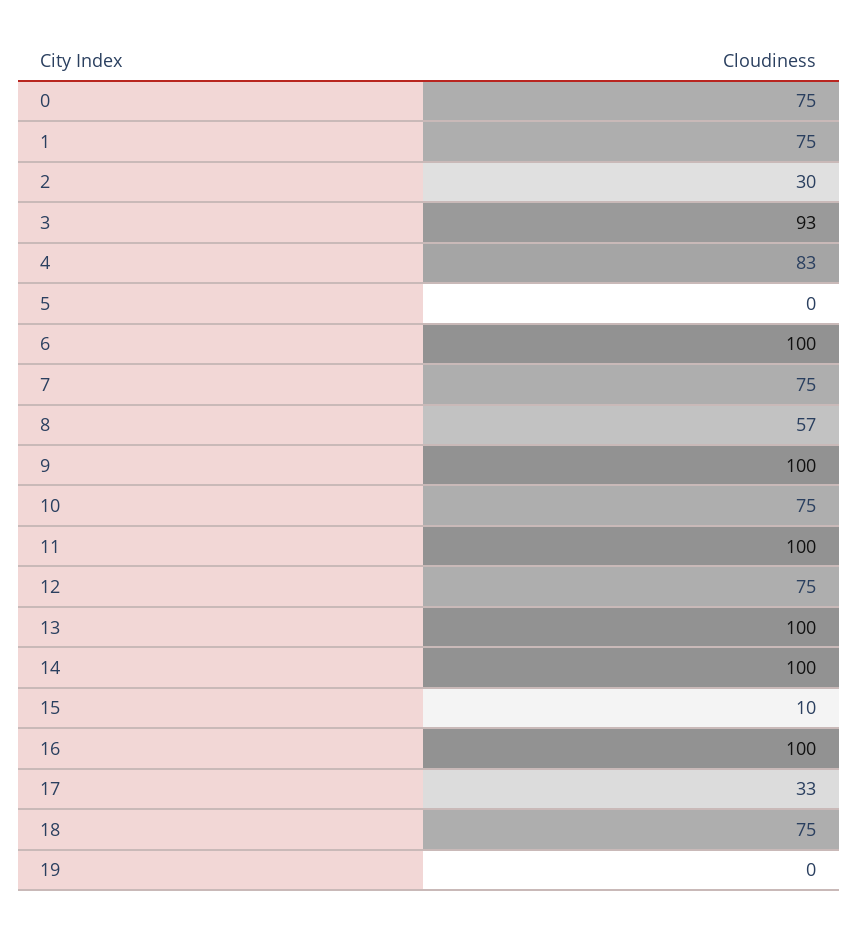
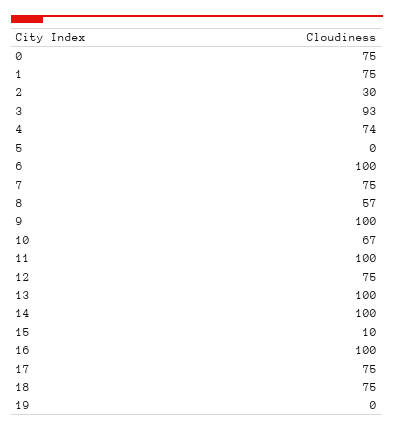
4: 83 -> 74
10: 75 -> 67
17: 33 -> 75

